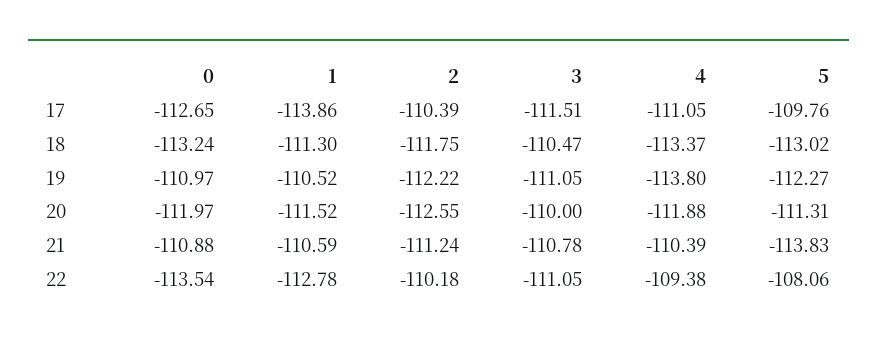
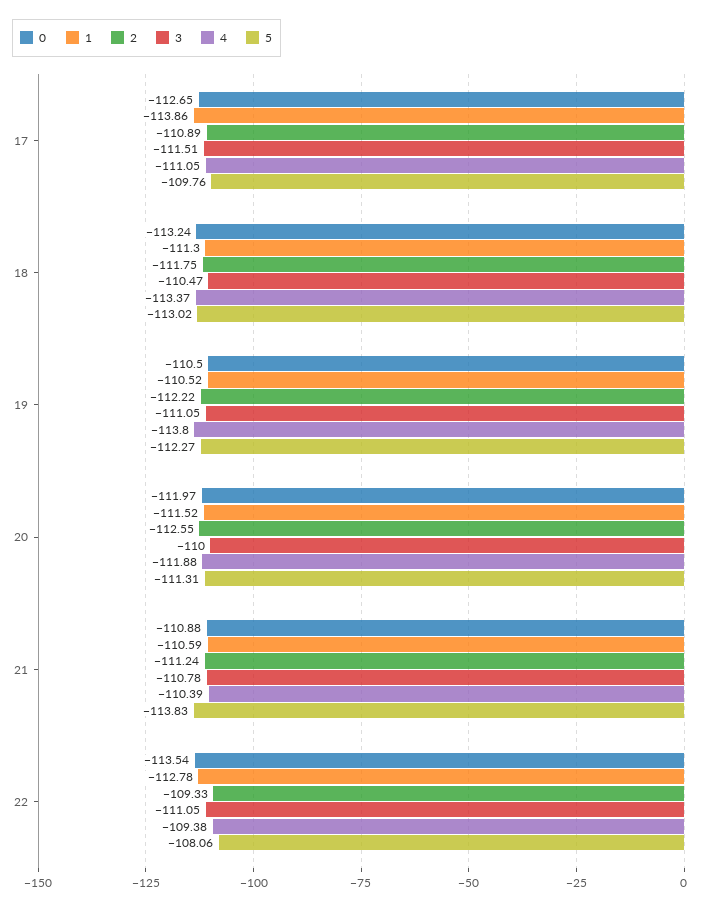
2, 17: -110.39 -> -110.89
0, 19: -110.97 -> -110.5
2, 22: -110.18 -> -109.33

